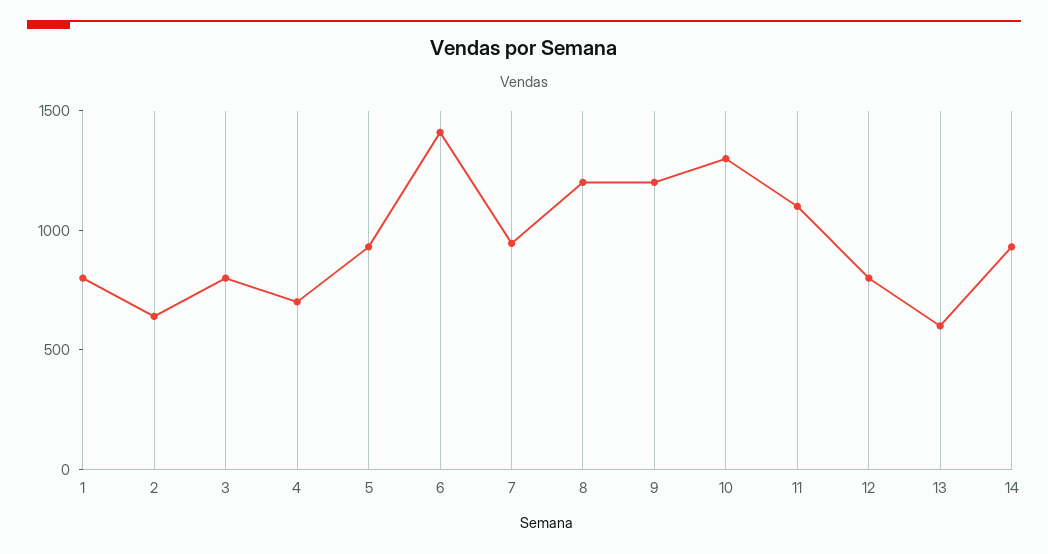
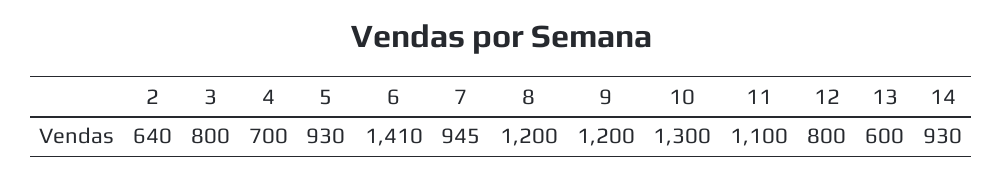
1: 800 -> none

